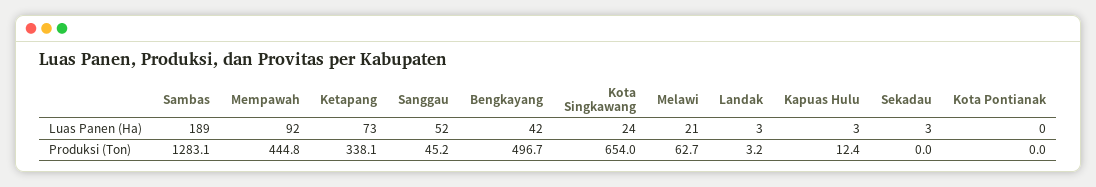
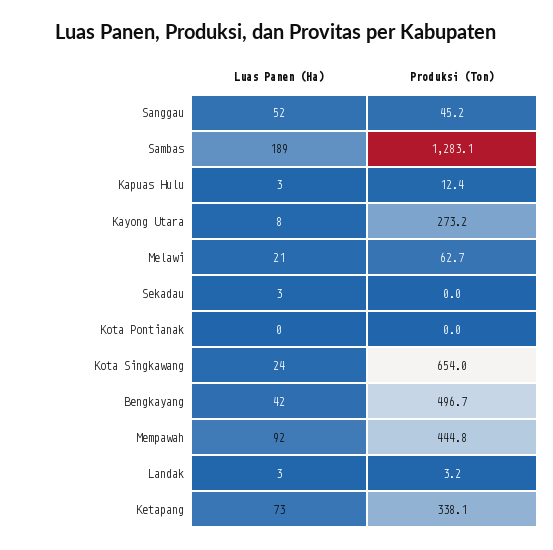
Kayong Utara, Luas Panen (Ha): none -> 8
Kayong Utara, Produksi (Ton): none -> 273.2

